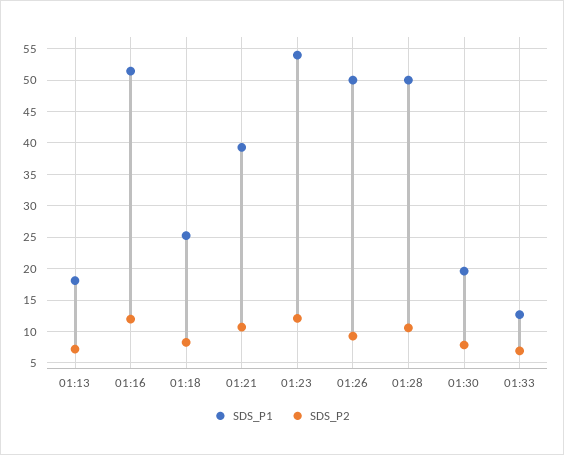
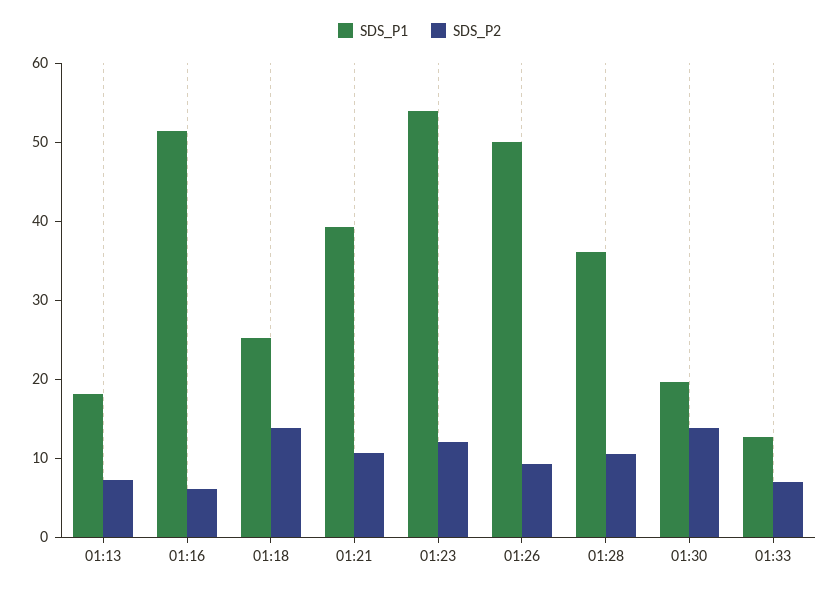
SDS_P2, 01:16: 12 -> 6
SDS_P2, 01:18: 8 -> 14
SDS_P1, 01:28: 50 -> 36
SDS_P2, 01:30: 8 -> 14

